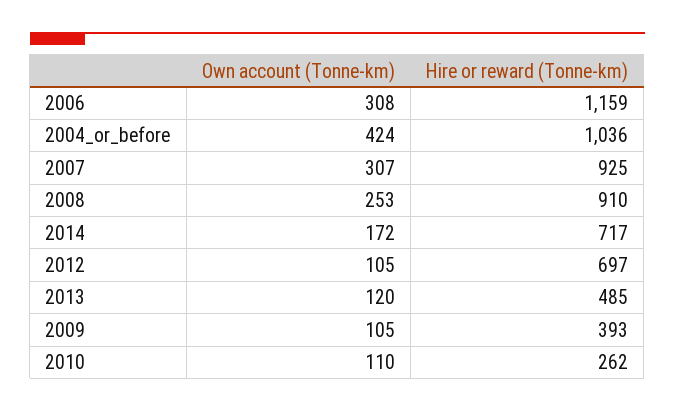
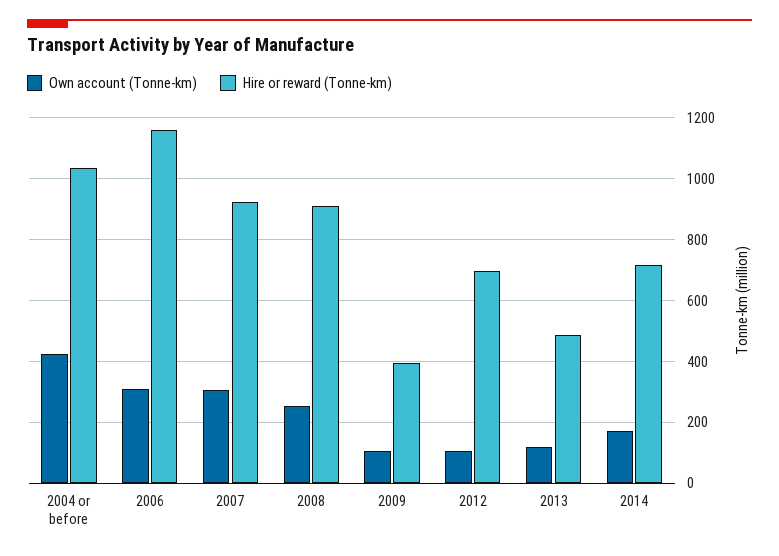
Own account (Tonne-km), 2010: 110 -> none
Hire or reward (Tonne-km), 2010: 262 -> none

